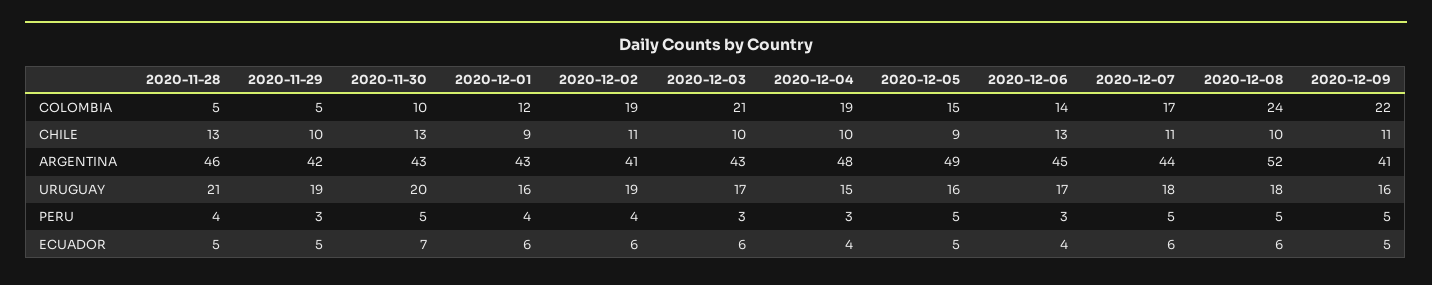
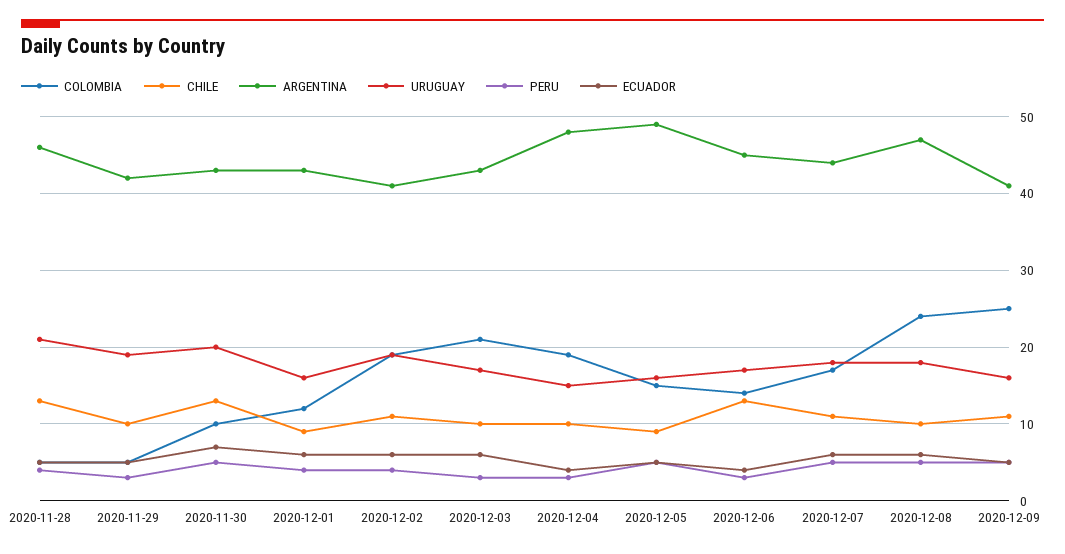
COLOMBIA, 2020-12-09: 22 -> 25
ARGENTINA, 2020-12-08: 52 -> 47

